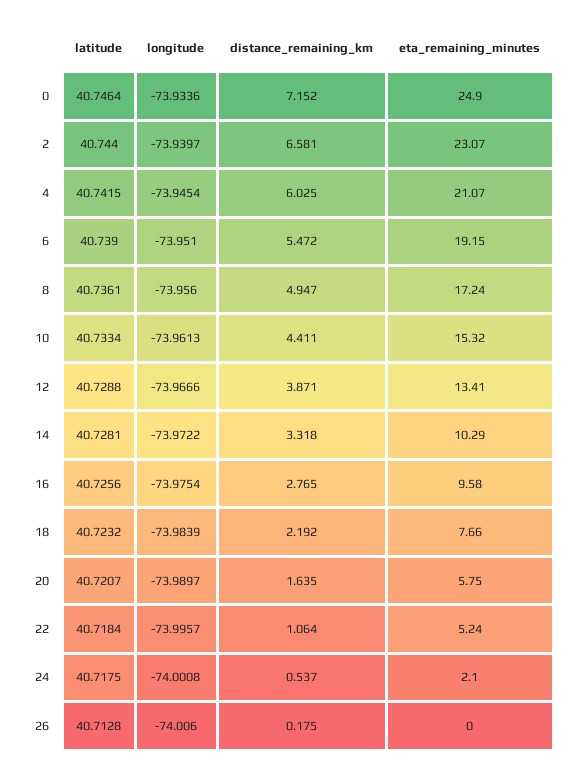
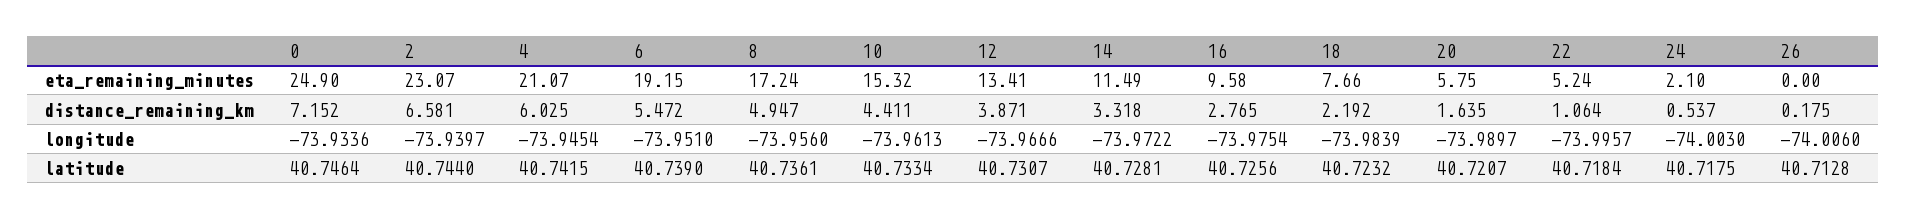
latitude, 12: 40.7288 -> 40.7307
eta_remaining_minutes, 14: 10.29 -> 11.49
longitude, 24: -74.0008 -> -74.003

